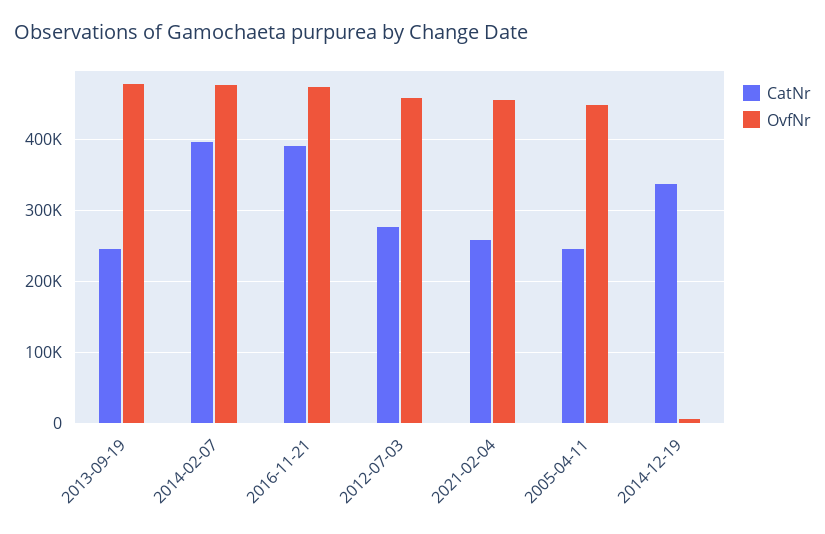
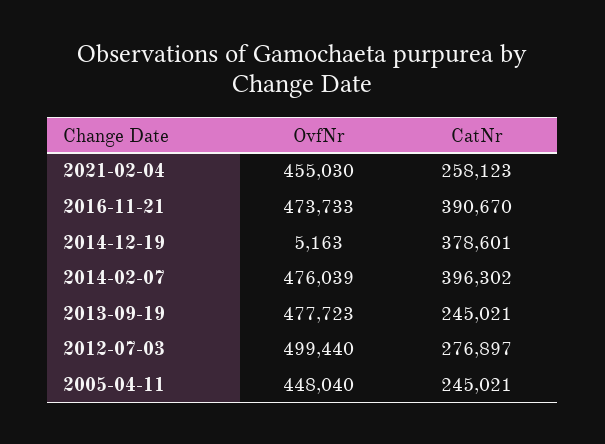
OvfNr, 2012-07-03: 460000 -> 499440
CatNr, 2014-12-19: 340000 -> 378601

